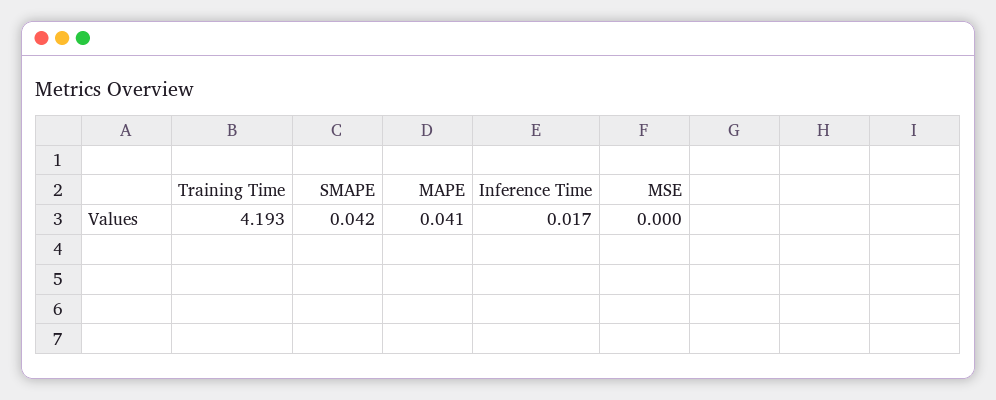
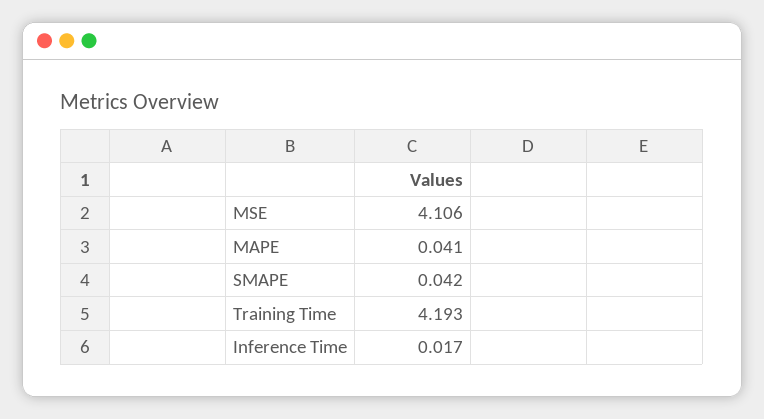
MSE: 0 -> 4.106

